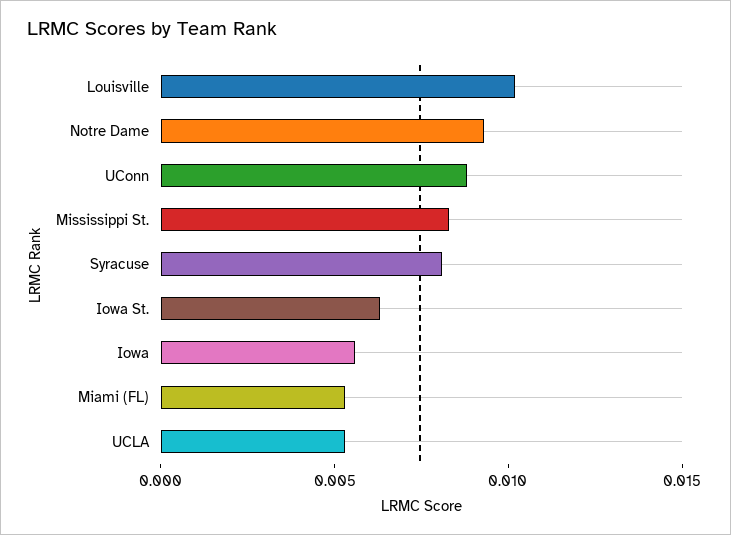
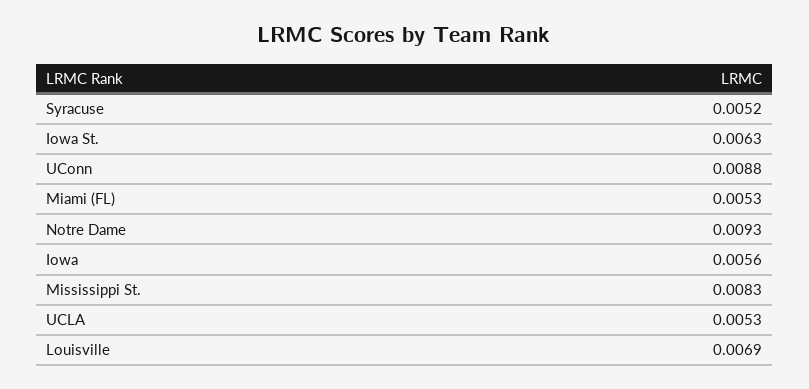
Louisville: 0.01 -> 0.0069
Syracuse: 0.008 -> 0.0052

